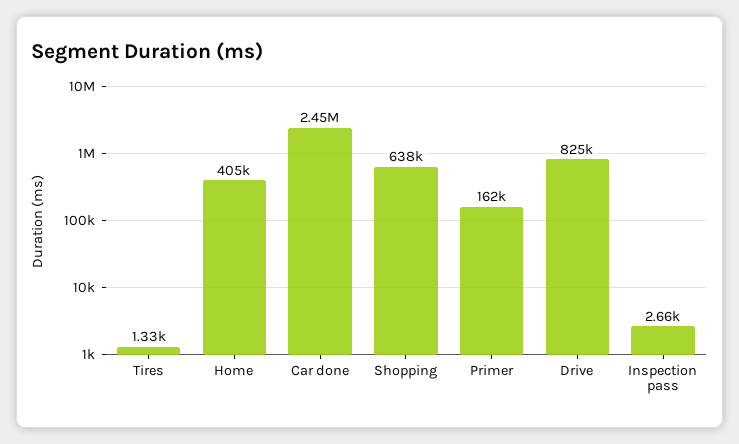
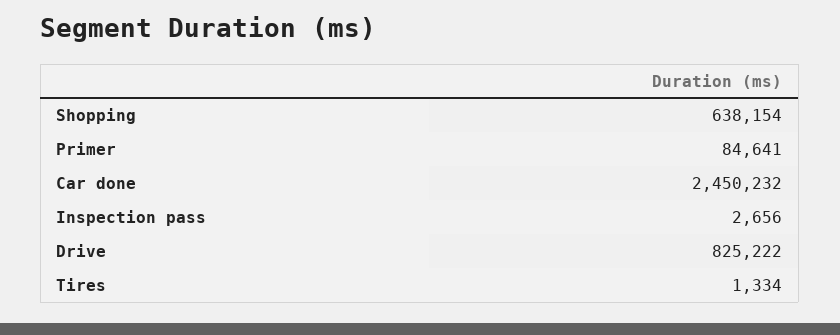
Home: 405000 -> none
Primer: 162000 -> 84641

